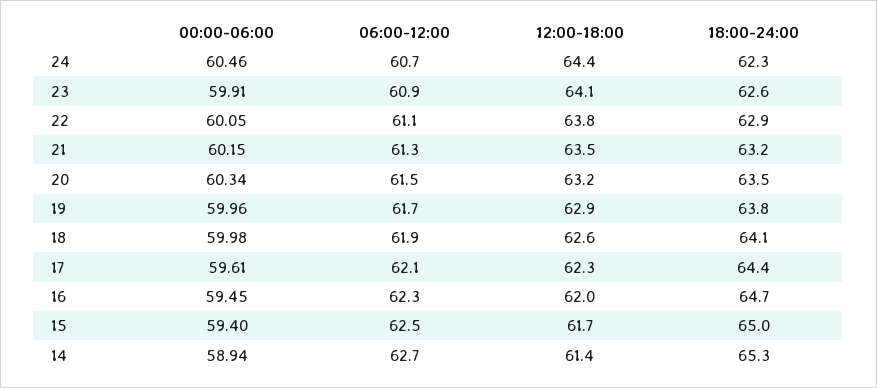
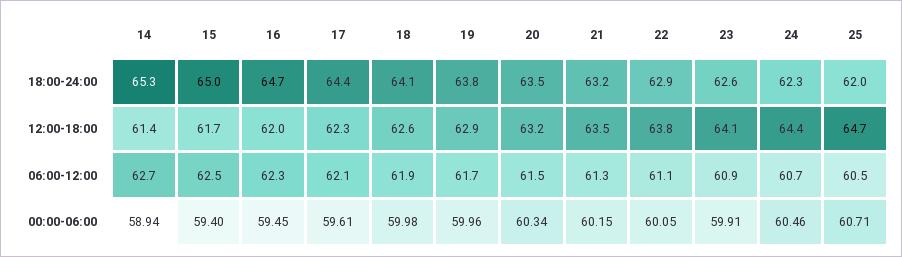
18:00-24:00, 25: none -> 62
12:00-18:00, 25: none -> 64.7
06:00-12:00, 25: none -> 60.5
00:00-06:00, 25: none -> 60.71

